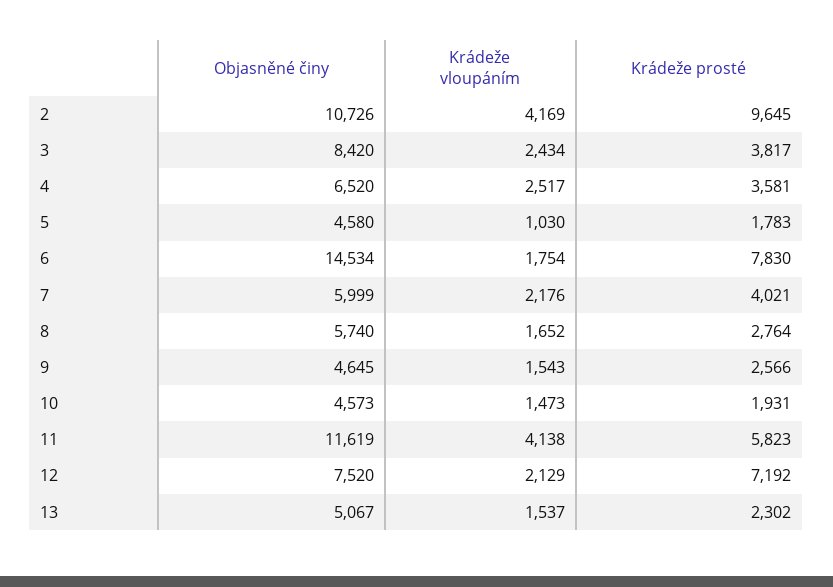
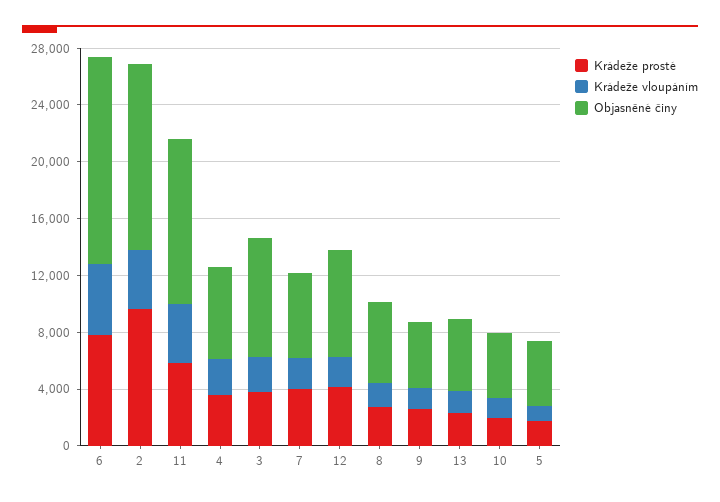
Objasněné činy, 2: 10726 -> 13000
Krádeže vloupáním, 6: 1754 -> 5000
Krádeže prosté, 12: 7192 -> 4000

